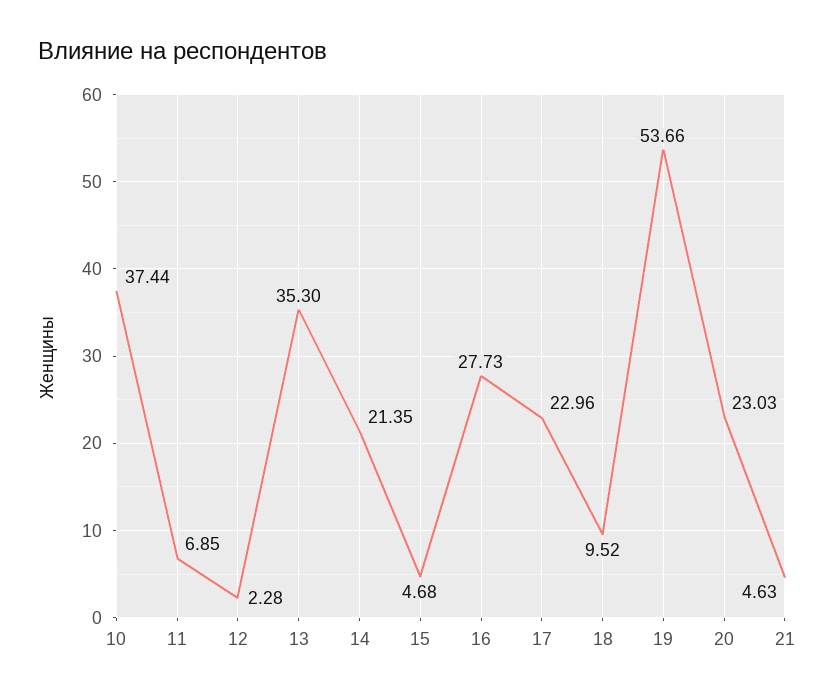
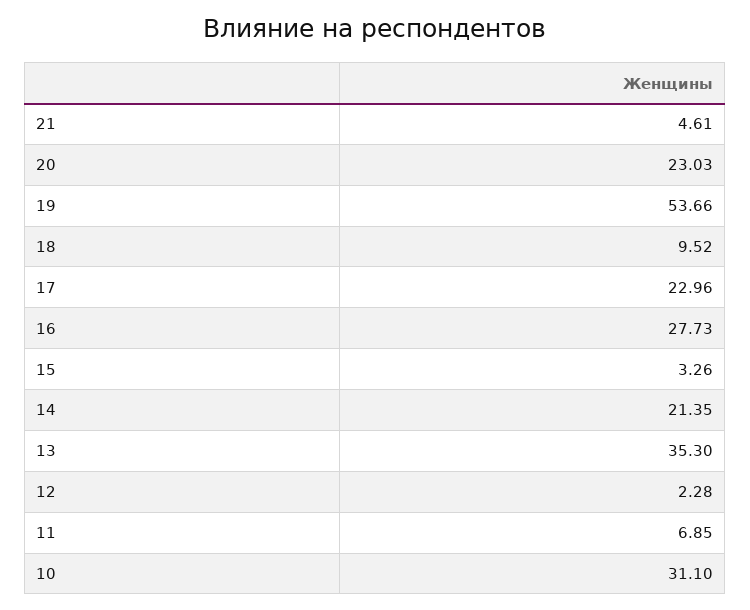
10: 37.44 -> 31.1
15: 4.68 -> 3.26
21: 4.63 -> 4.61

